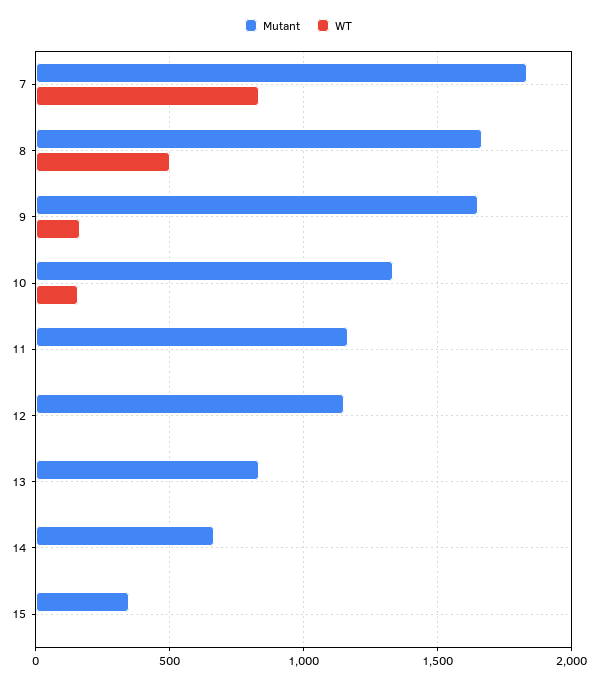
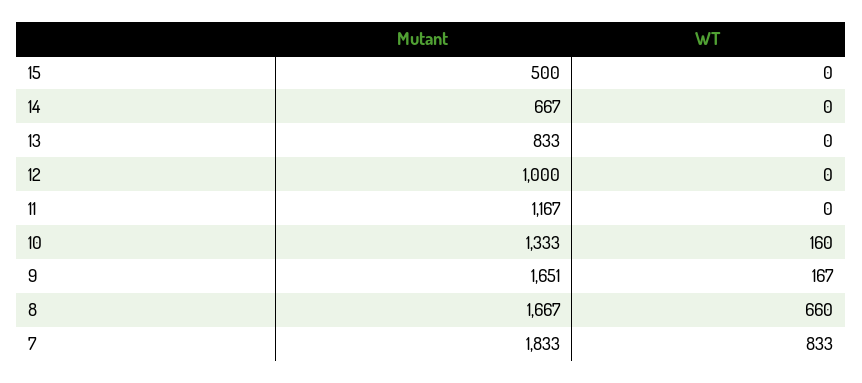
WT, 8: 500 -> 660
Mutant, 12: 1150 -> 1000
Mutant, 15: 350 -> 500

